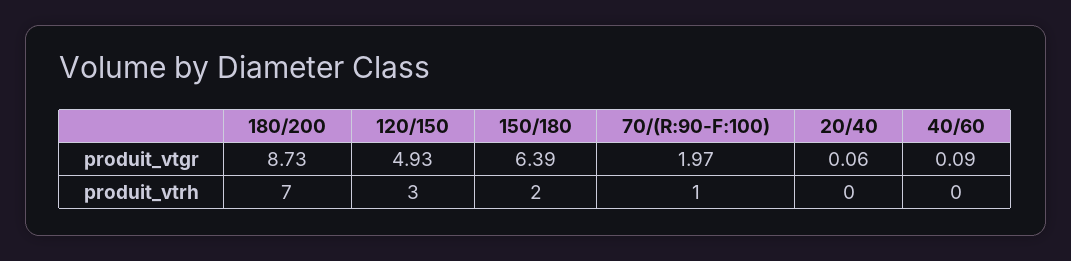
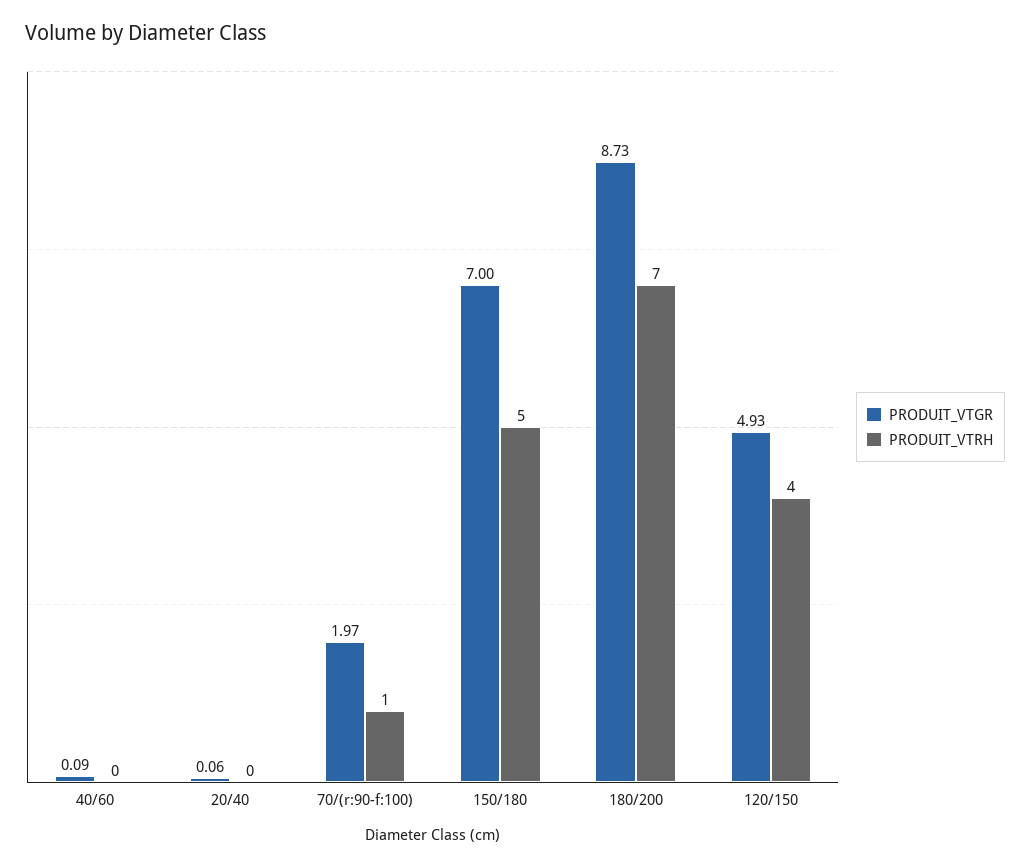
produit_vtgr, 150/180: 6.39 -> 7
produit_vtrh, 120/150: 3 -> 4
produit_vtrh, 150/180: 2 -> 5

